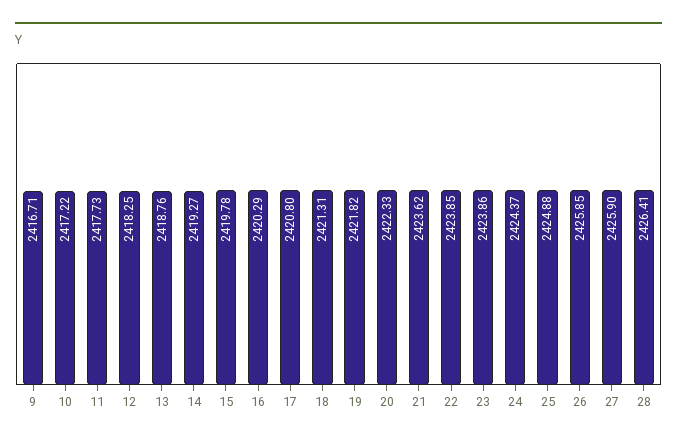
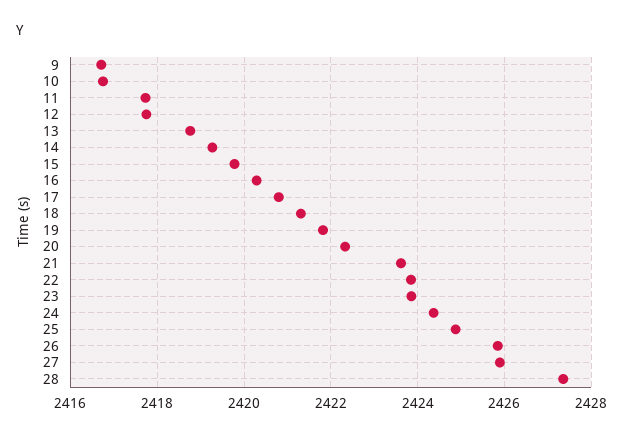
10: 2417.22 -> 2416.8
12: 2418.25 -> 2417.8
28: 2426.41 -> 2427.4

